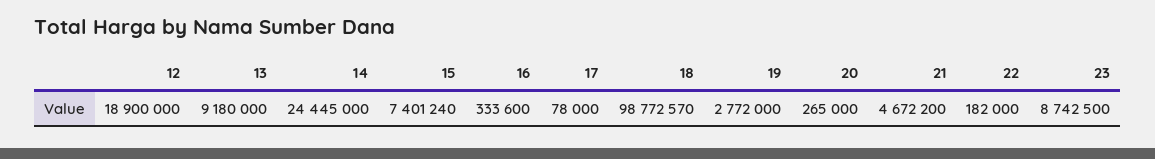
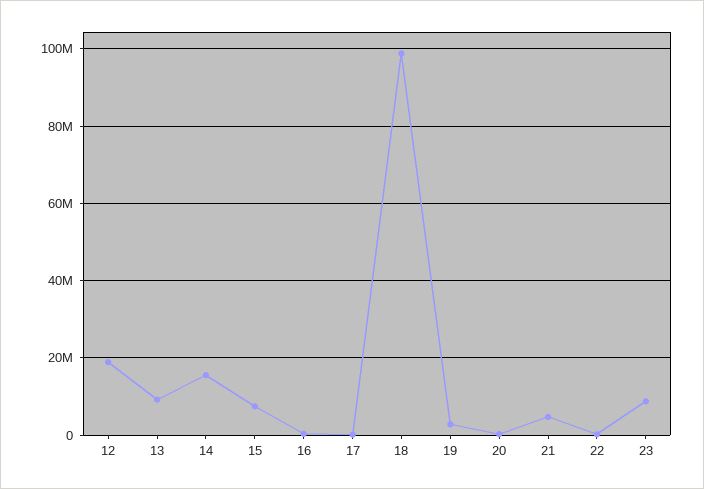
14: 24445000 -> 16000000

